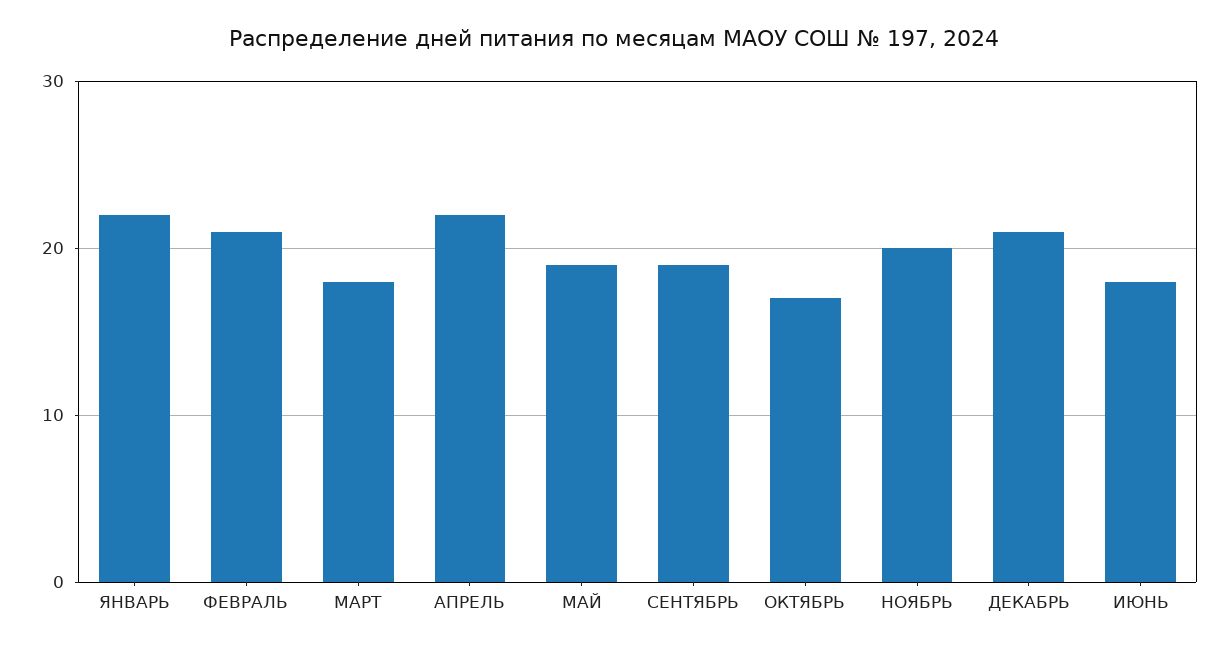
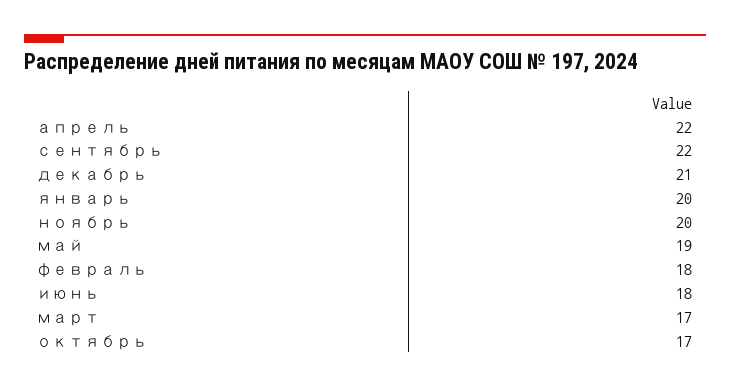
ЯНВАРЬ: 22 -> 20
ФЕВРАЛЬ: 21 -> 18
МАРТ: 18 -> 17
СЕНТЯБРЬ: 19 -> 22

